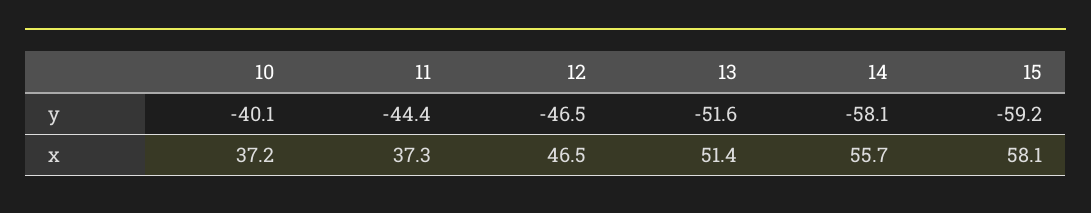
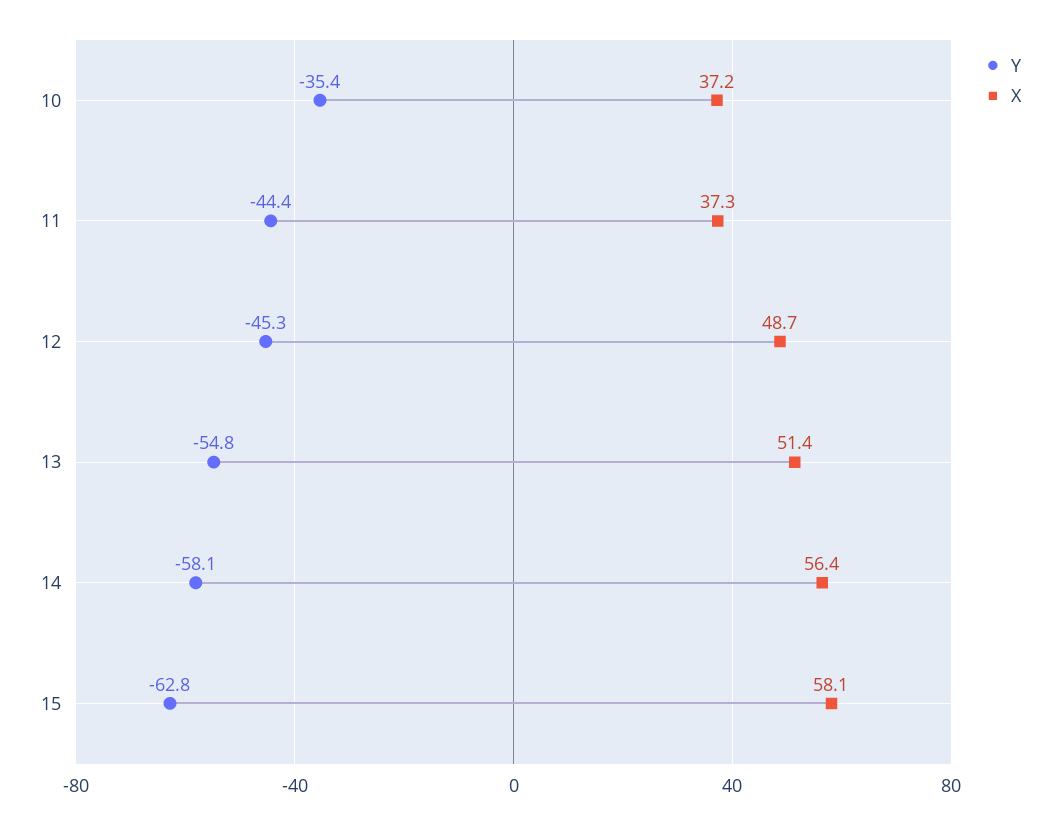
y, 10: -40.1 -> -35.4
y, 12: -46.5 -> -45.3
y, 13: -51.6 -> -54.8
y, 15: -59.2 -> -62.8
x, 12: 46.5 -> 48.7
x, 14: 55.7 -> 56.4

